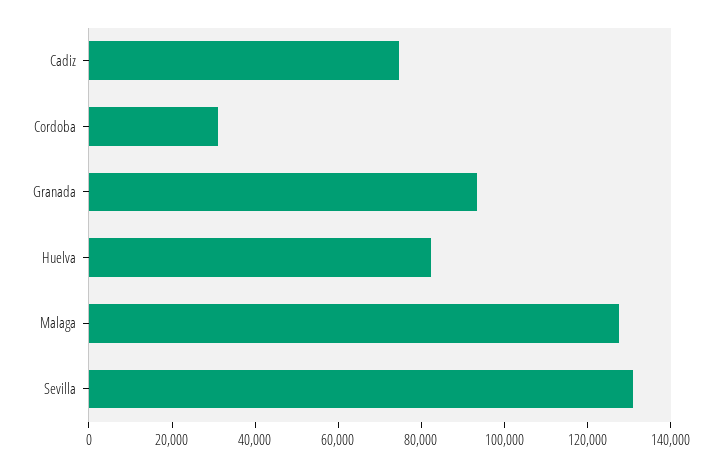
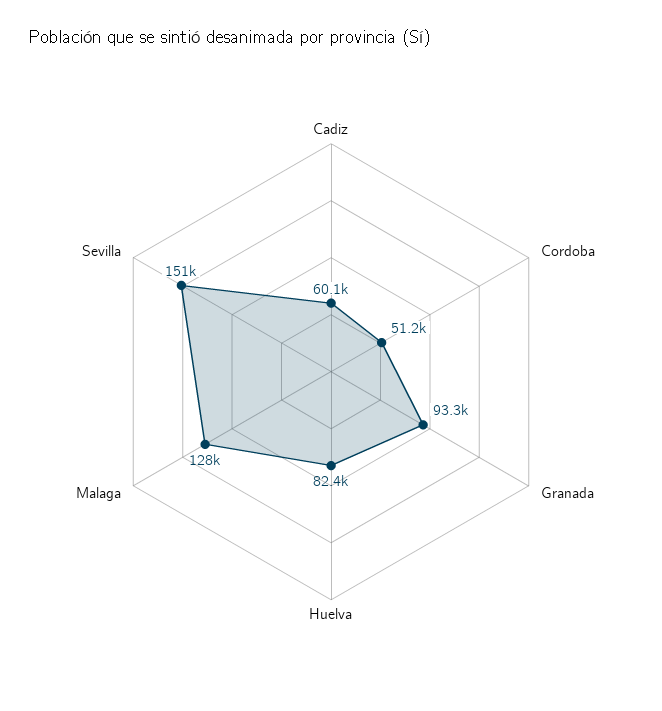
Cadiz: 75000 -> 60100
Cordoba: 30000 -> 51200
Sevilla: 130000 -> 151000

